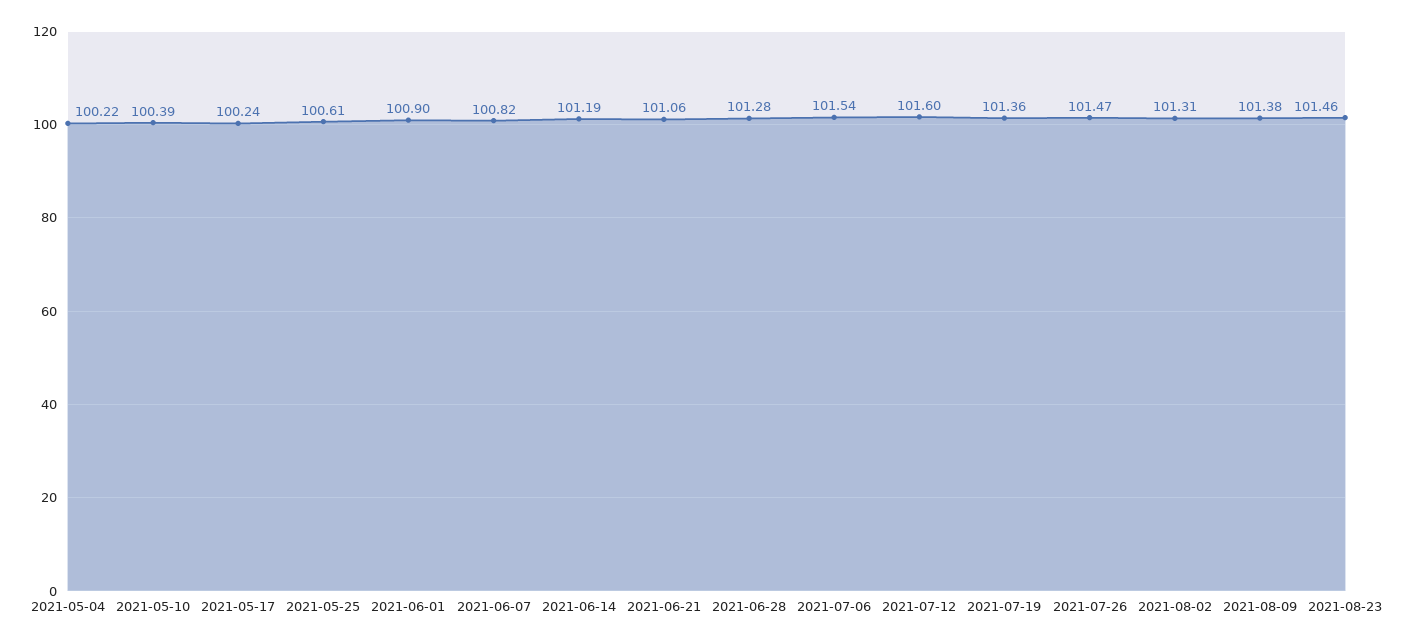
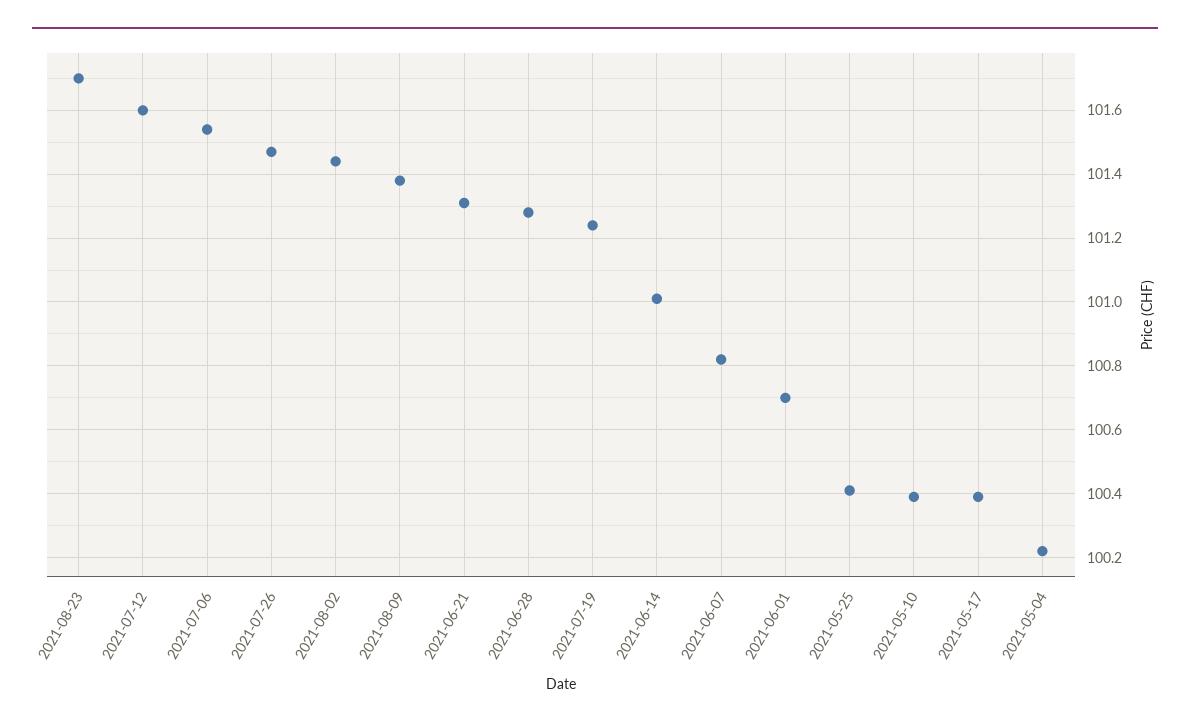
2021-05-17: 100.24 -> 100.4
2021-05-25: 100.61 -> 100.4
2021-06-01: 100.9 -> 100.7
2021-06-14: 101.19 -> 101
2021-06-21: 101.06 -> 101.3
2021-07-19: 101.36 -> 101.25
2021-08-02: 101.31 -> 101.45
2021-08-23: 101.46 -> 101.7

